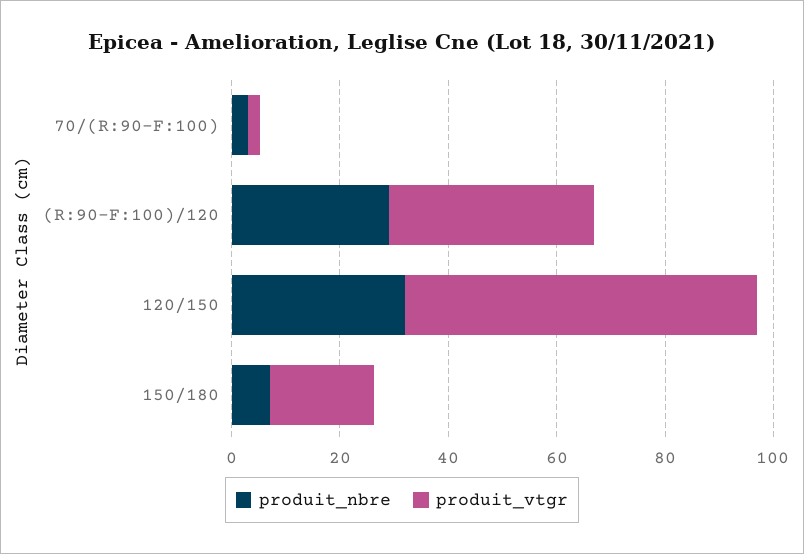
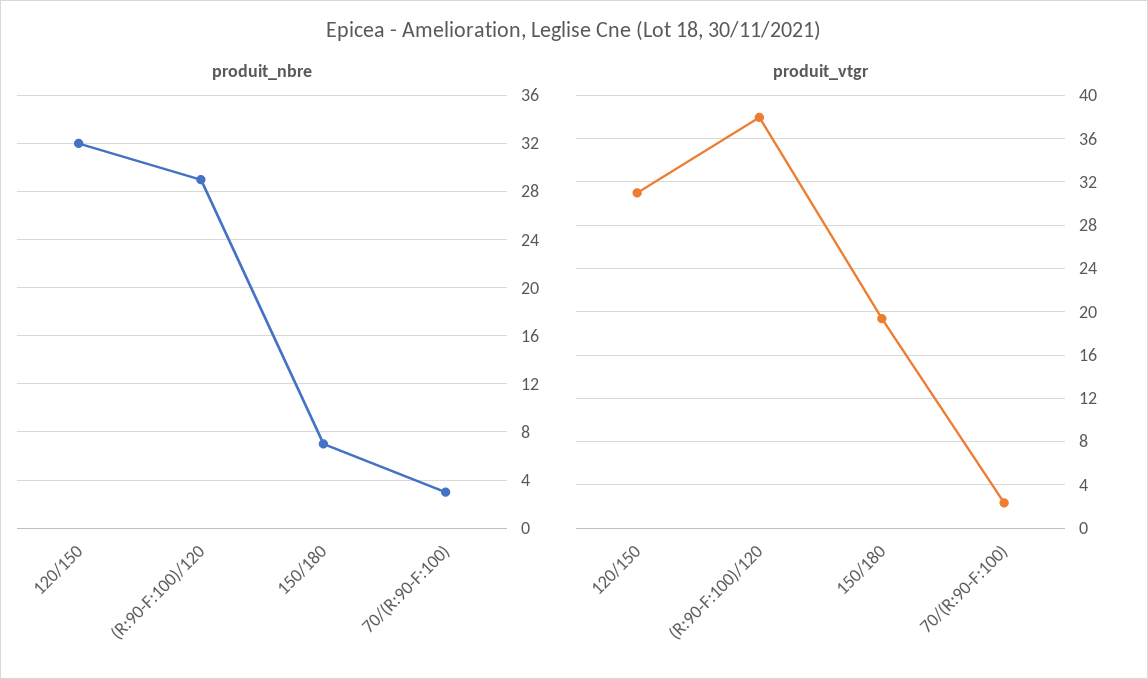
produit_vtgr, 120/150: 65 -> 31

